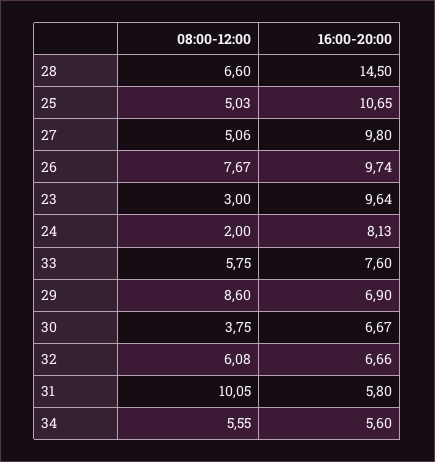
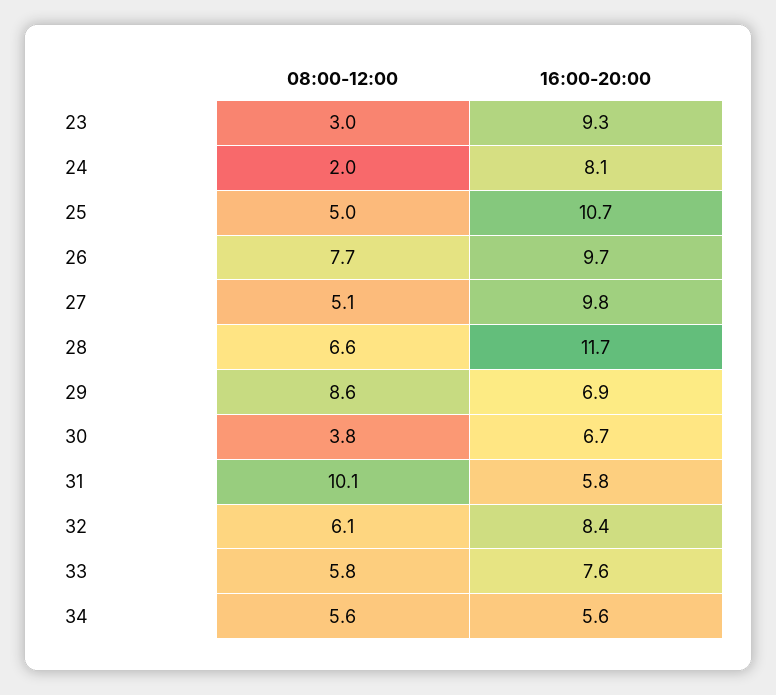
16:00-20:00, 28: 14.5 -> 11.7
16:00-20:00, 23: 9.64 -> 9.3
16:00-20:00, 32: 6.66 -> 8.4

